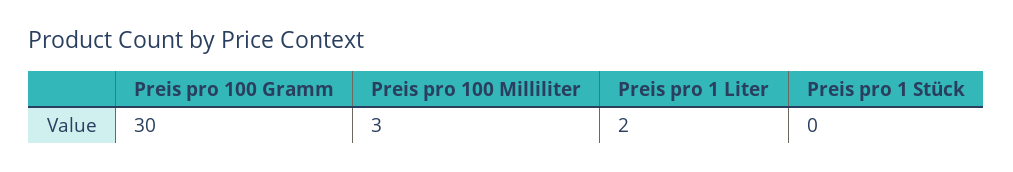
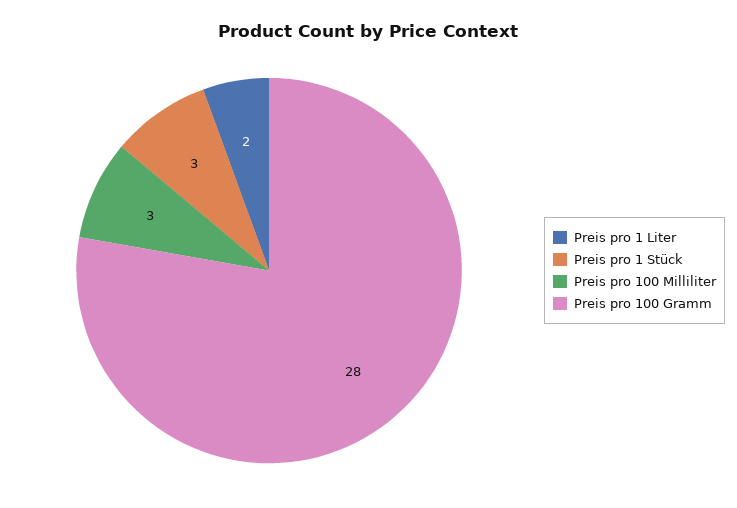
Preis pro 100 Gramm: 30 -> 28
Preis pro 1 Stück: 0 -> 3

